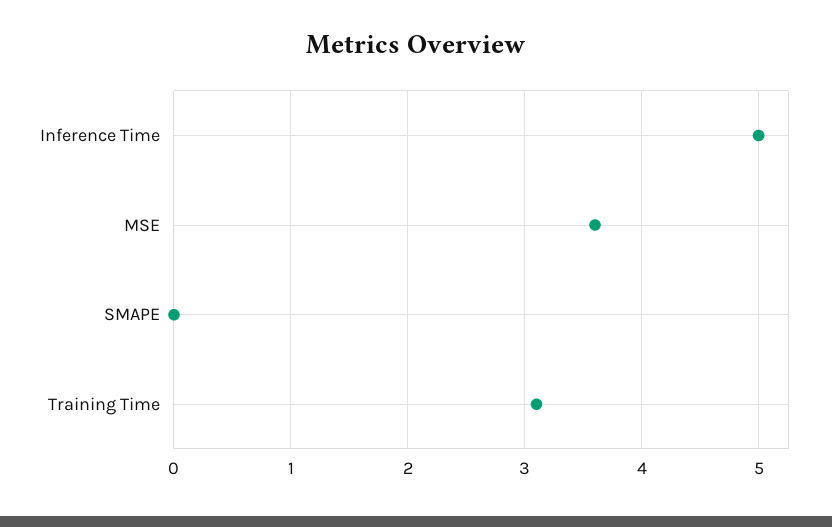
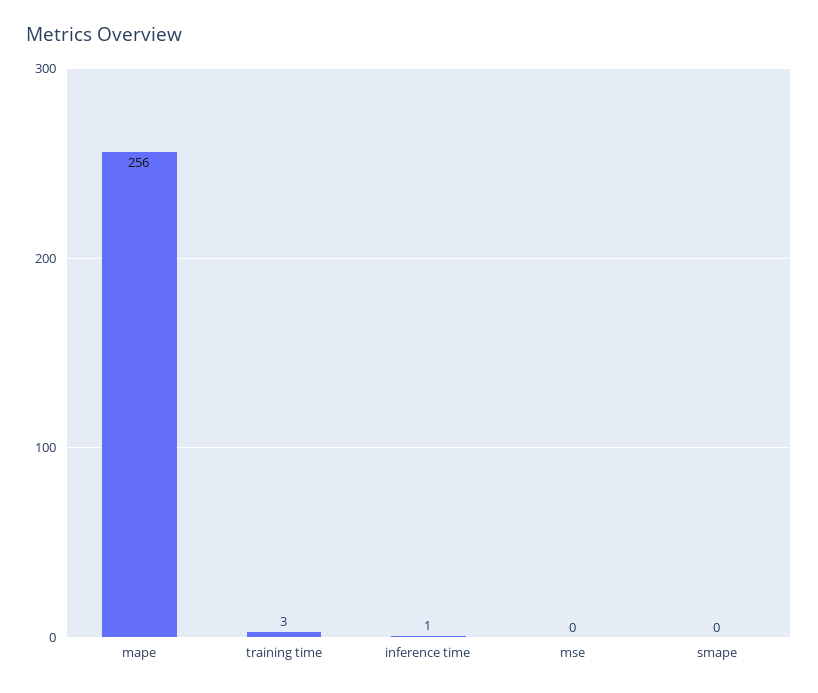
Inference Time: 5 -> 1
MSE: 3.6 -> 0
mape: none -> 256

